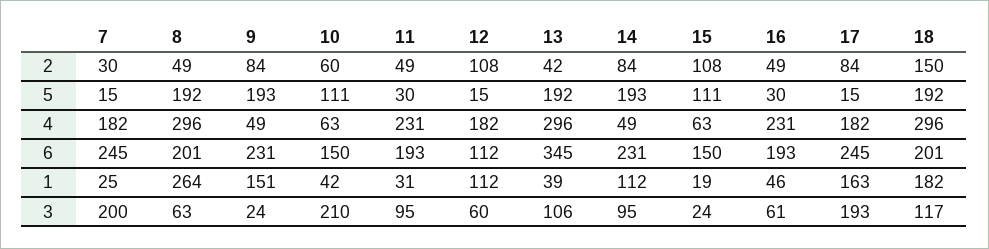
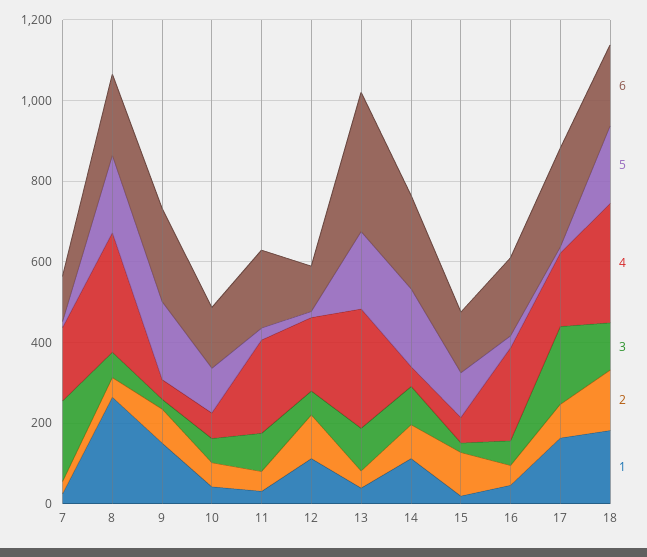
6, 7: 245 -> 100
3, 10: 210 -> 50

